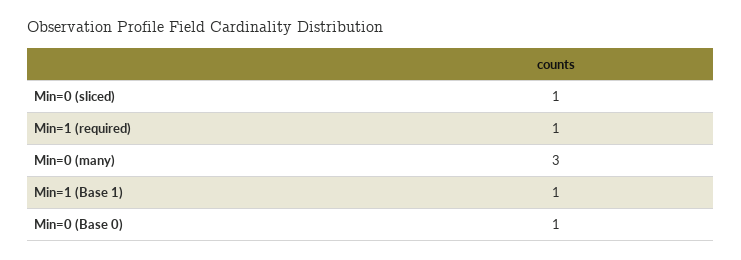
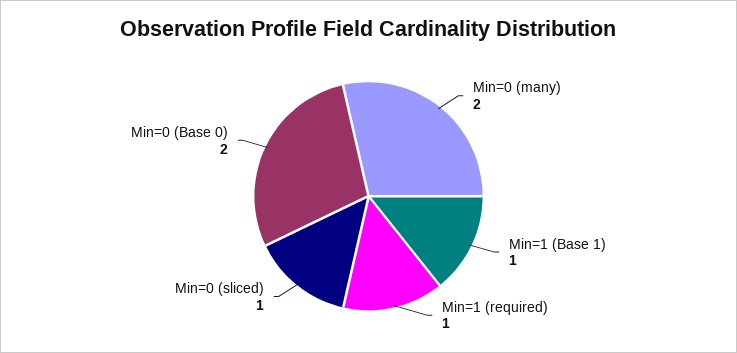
Min=0 (many): 3 -> 2
Min=0 (Base 0): 1 -> 2

